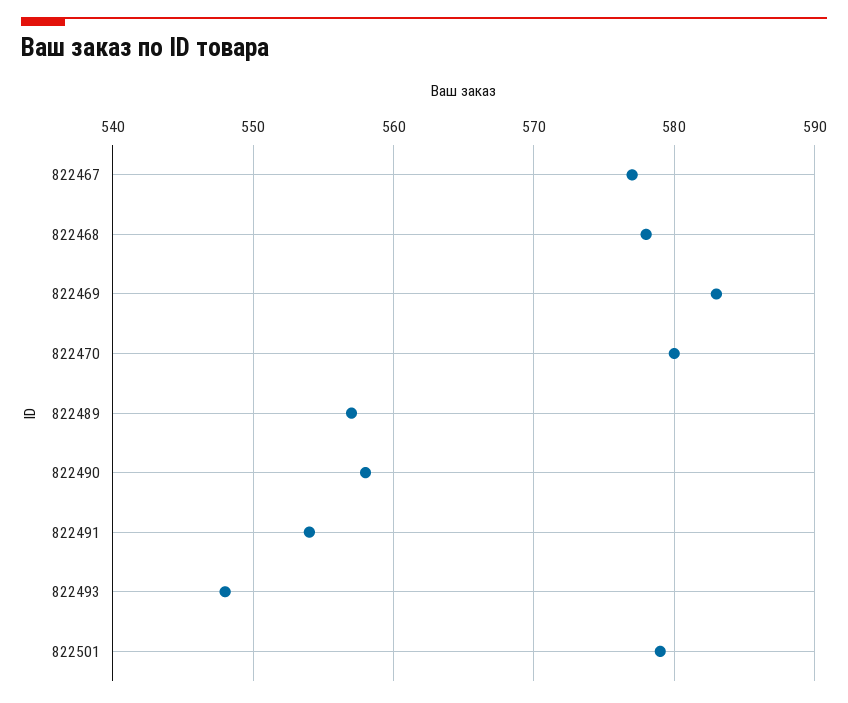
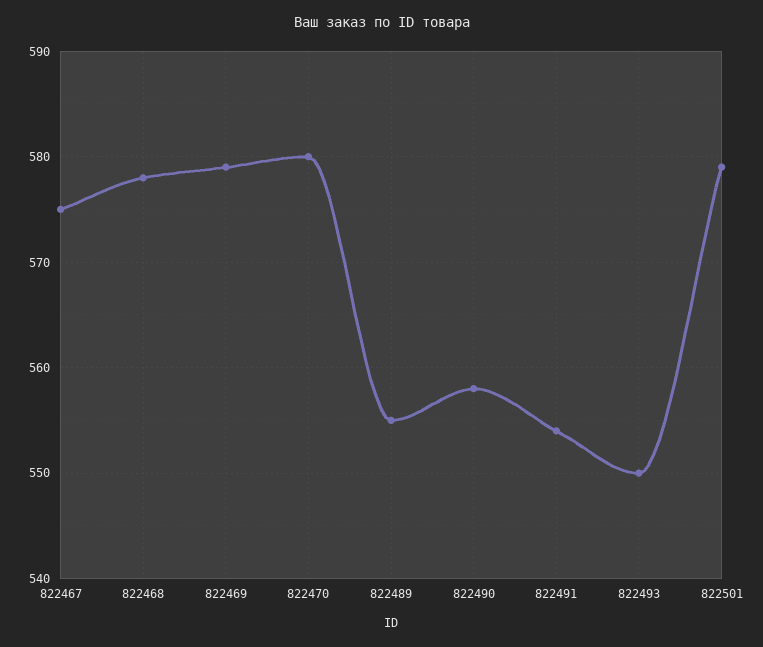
822467: 577 -> 575
822469: 583 -> 579
822489: 557 -> 555
822493: 548 -> 550

